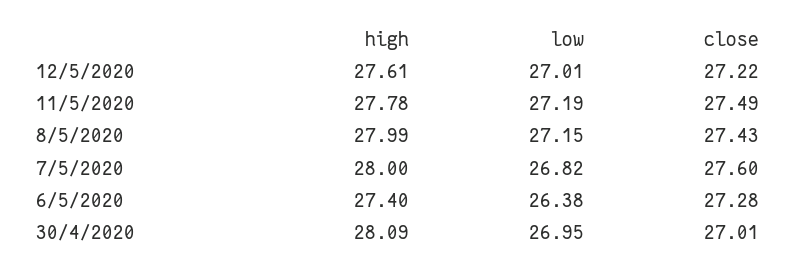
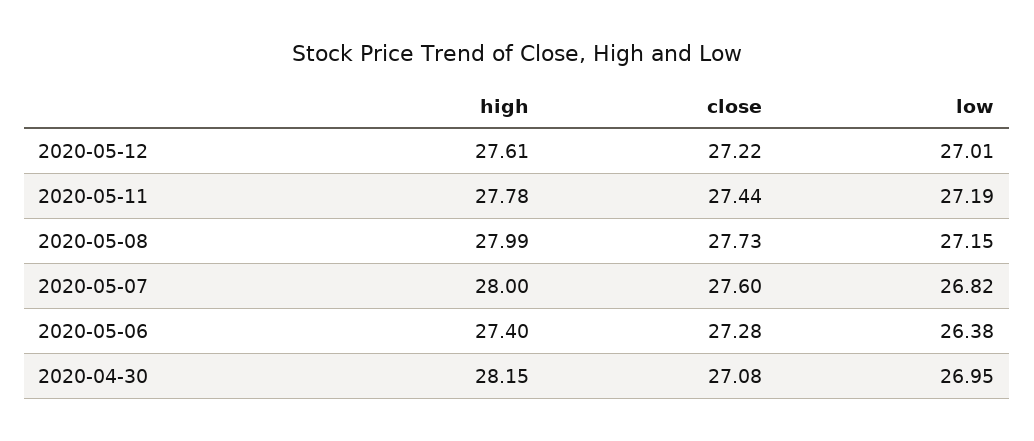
close, 11/5/2020: 27.49 -> 27.44
close, 8/5/2020: 27.43 -> 27.73
high, 30/4/2020: 28.09 -> 28.15
close, 30/4/2020: 27.01 -> 27.08

